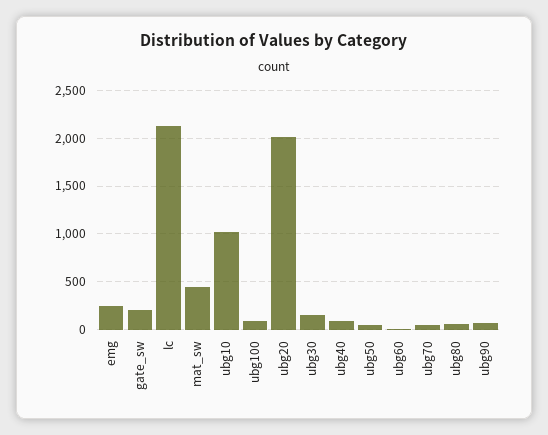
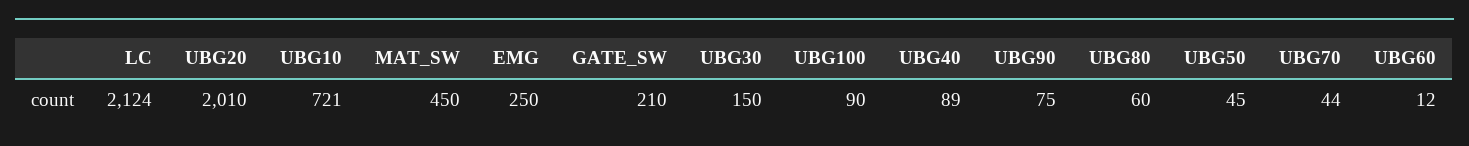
ubg10: 1000 -> 721

